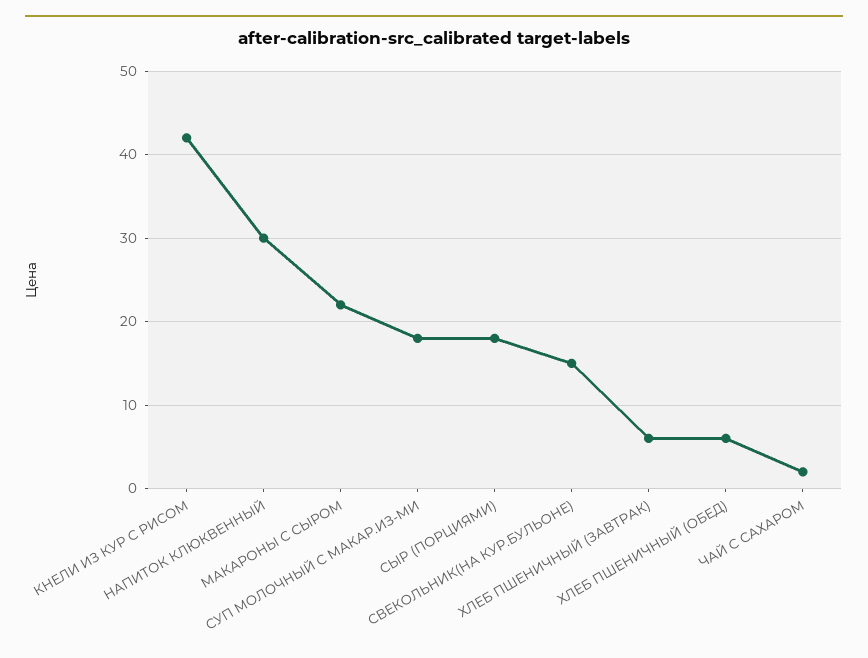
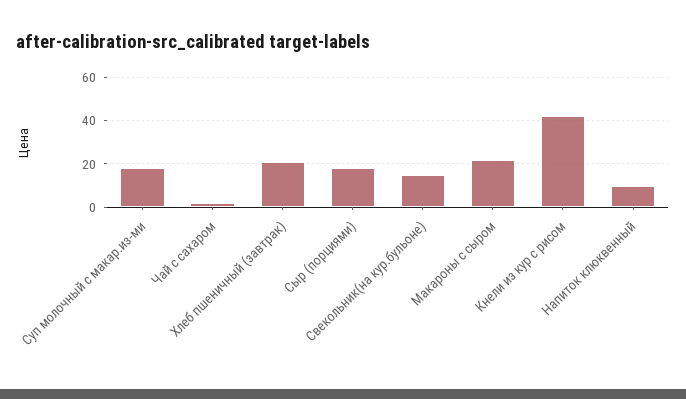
НАПИТОК КЛЮКВЕННЫЙ: 30 -> 10
ХЛЕБ ПШЕНИЧНЫЙ (ЗАВТРАК): 6 -> 20
ХЛЕБ ПШЕНИЧНЫЙ (ОБЕД): 6 -> none

